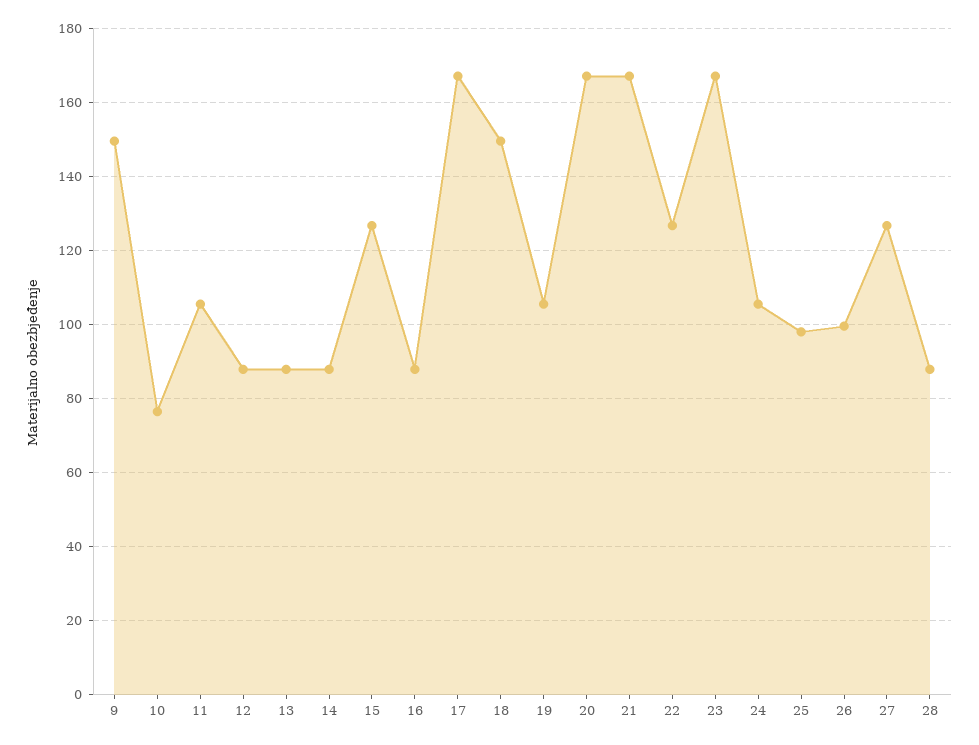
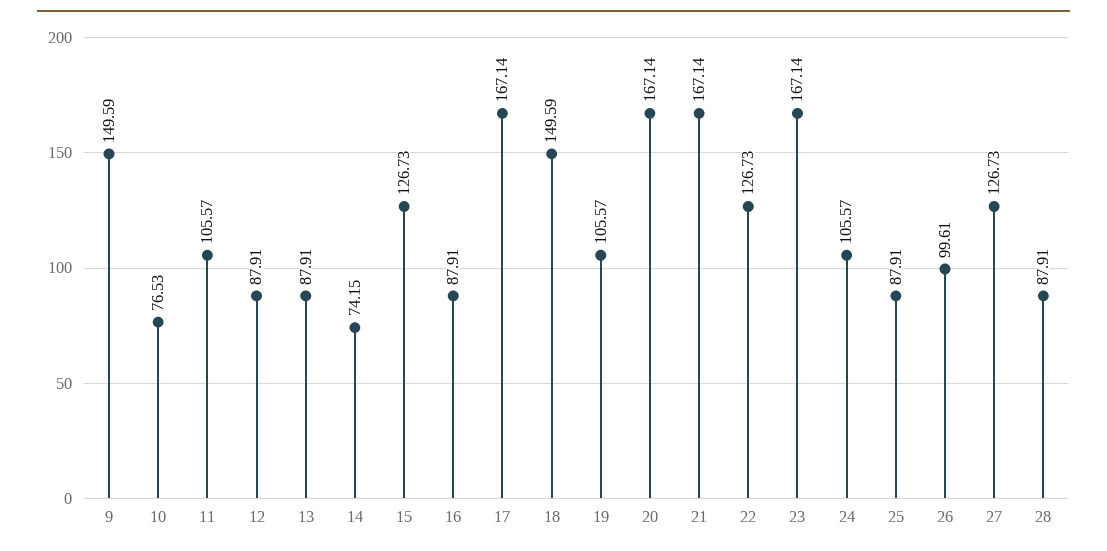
14: 88 -> 74.15
25: 98 -> 87.91

